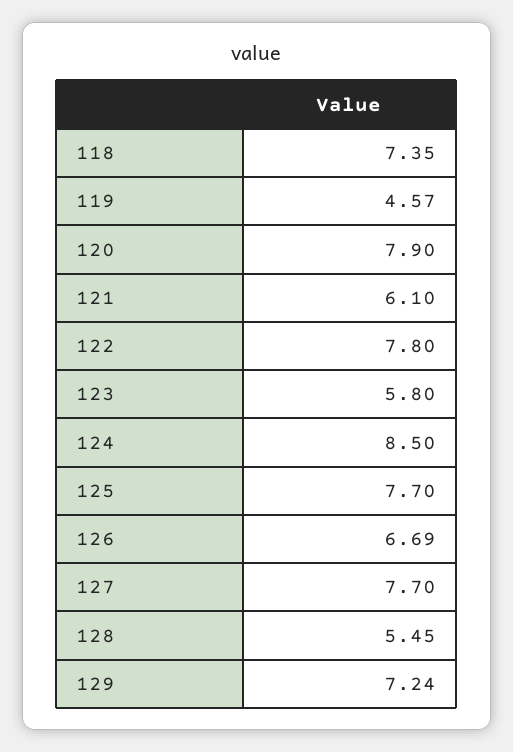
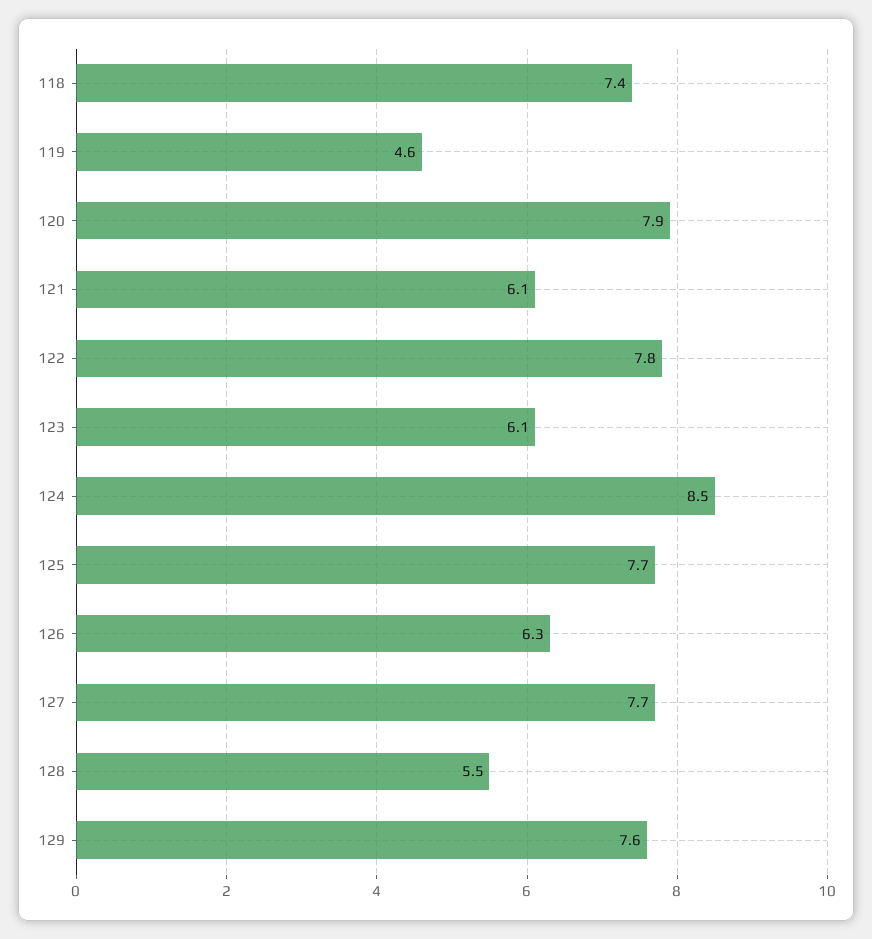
123: 5.8 -> 6.1
126: 6.69 -> 6.3
129: 7.24 -> 7.6

